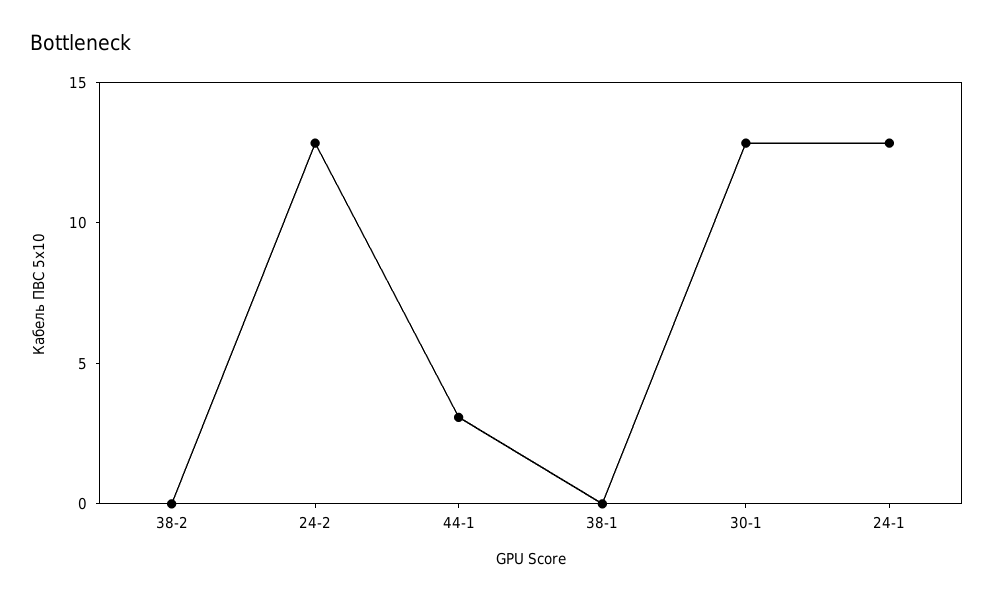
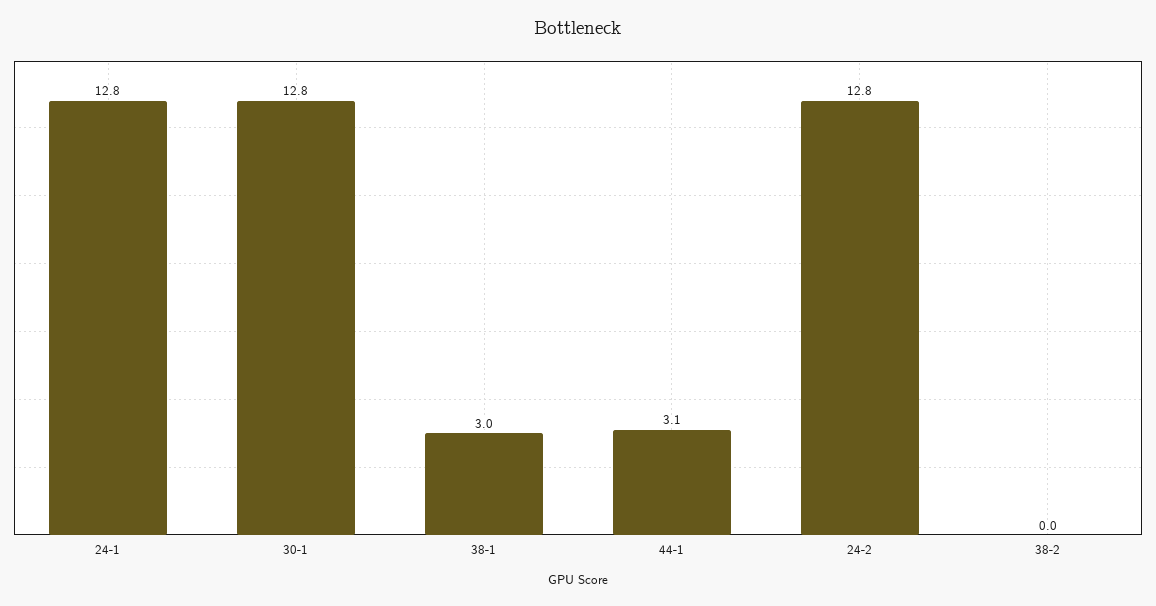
38-1: 0 -> 3

